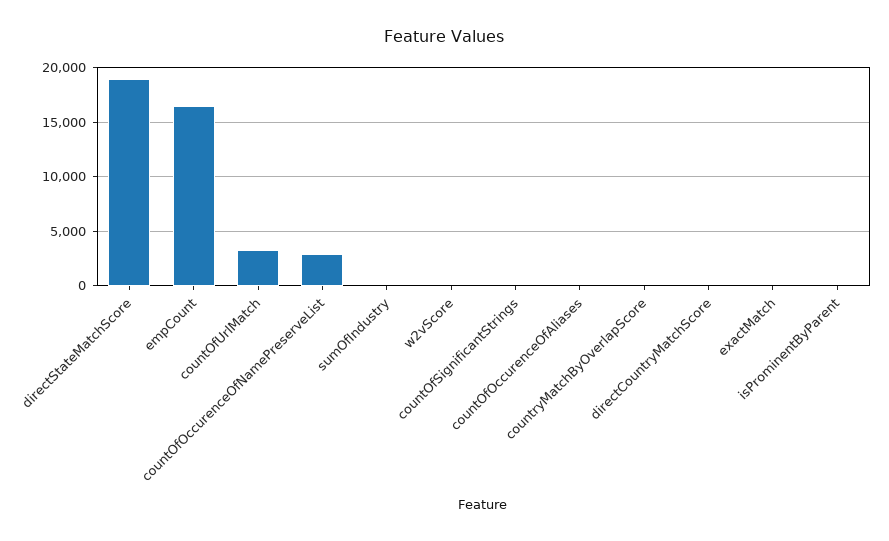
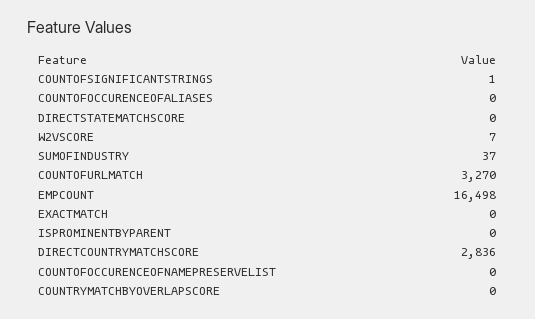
directStateMatchScore: 19000 -> 0
countOfOccurenceOfNamePreserveList: 3000 -> 0
directCountryMatchScore: 0 -> 2836

